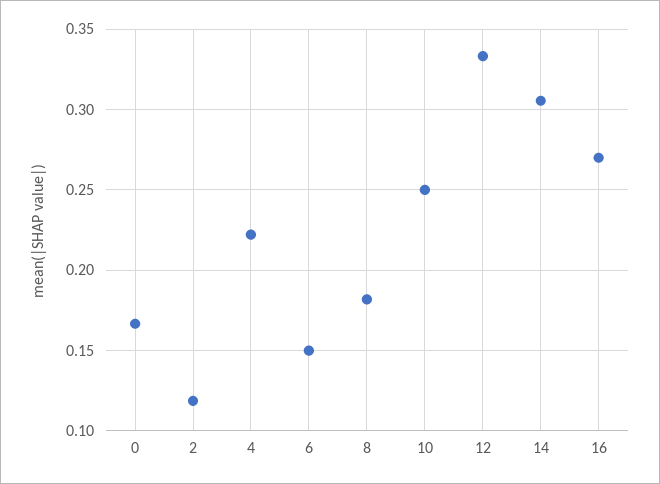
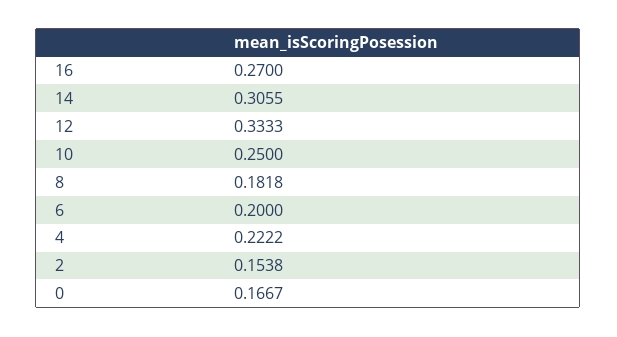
2: 0.12 -> 0.1538
6: 0.15 -> 0.2

